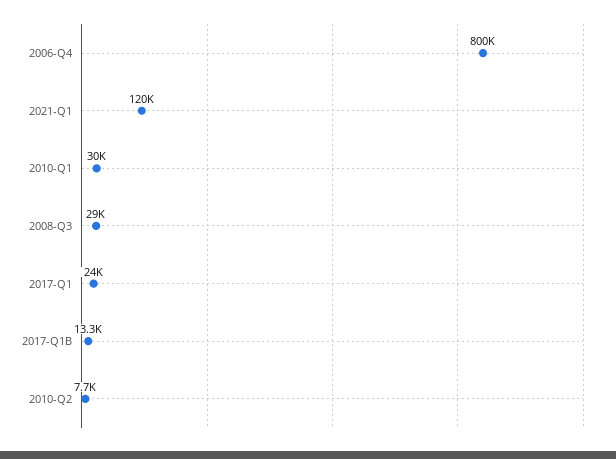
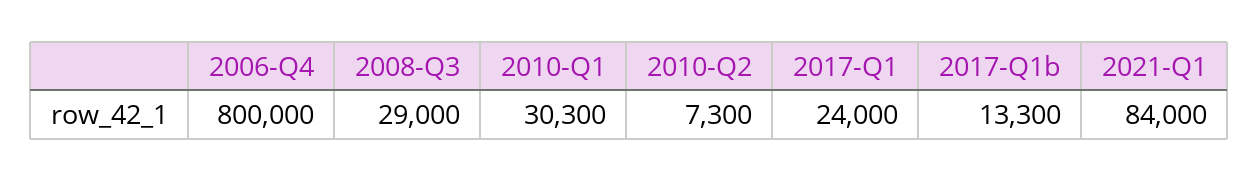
2021-Q1: 120000 -> 84000
2010-Q1: 30000 -> 30300
2010-Q2: 7700 -> 7300

